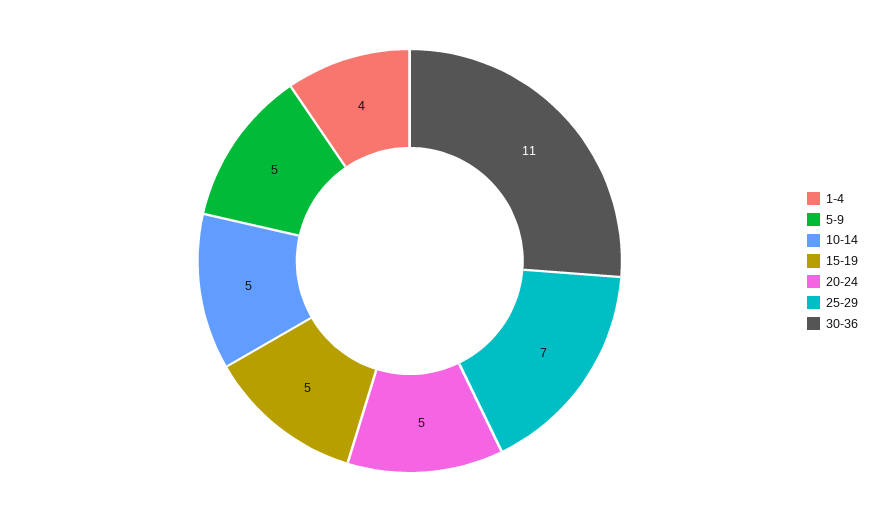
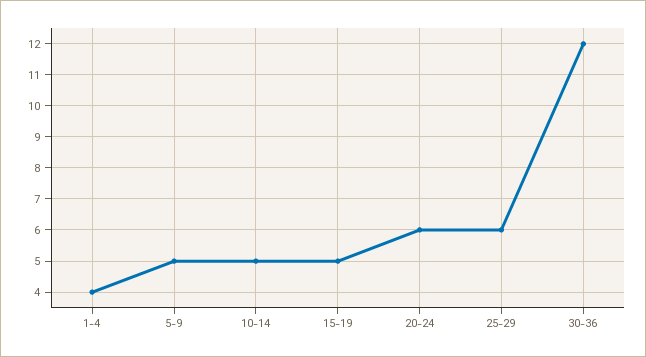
20-24: 5 -> 6
25-29: 7 -> 6
30-36: 11 -> 12

